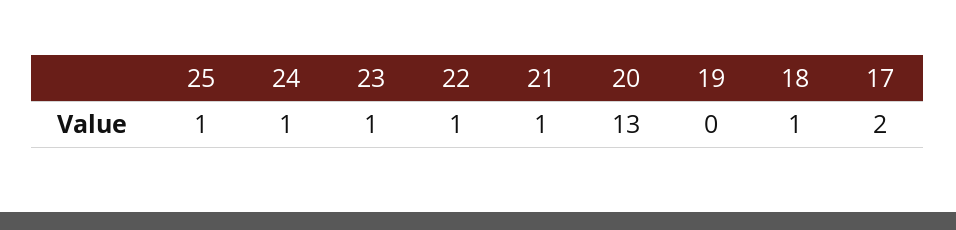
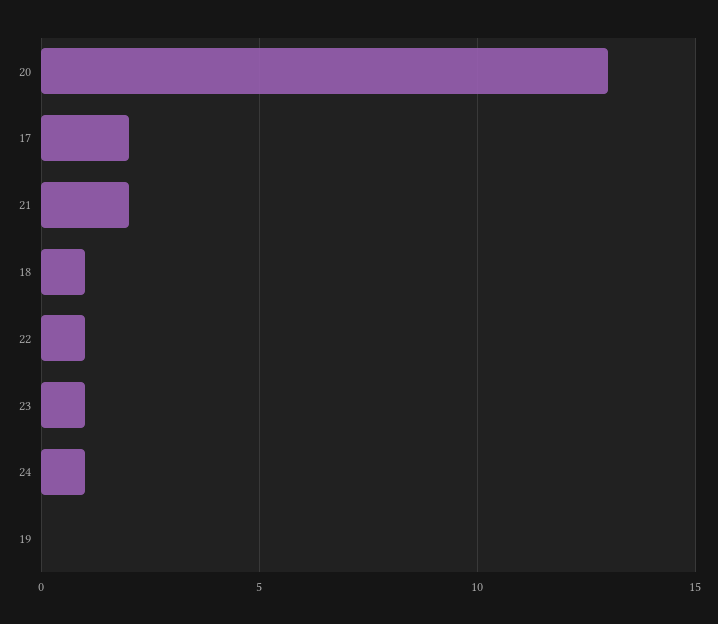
25: 1 -> none
21: 1 -> 2

